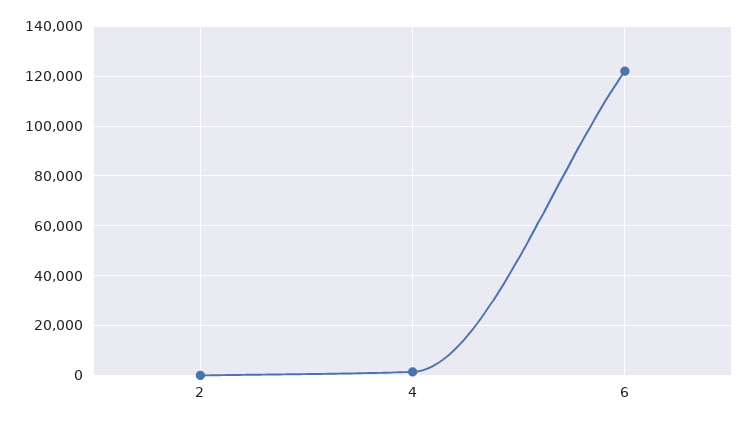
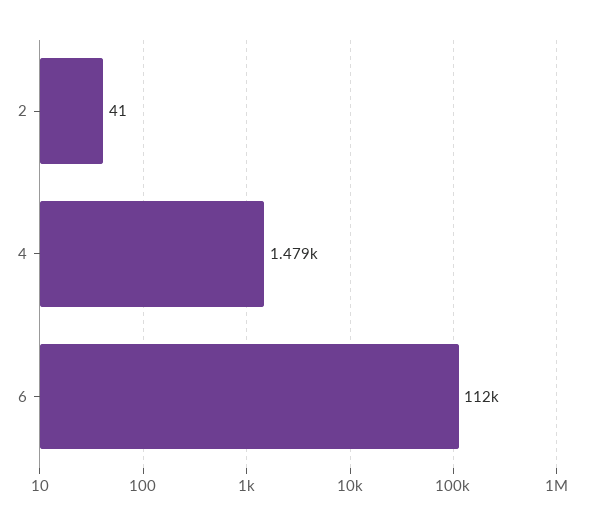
6: 122500 -> 112000

